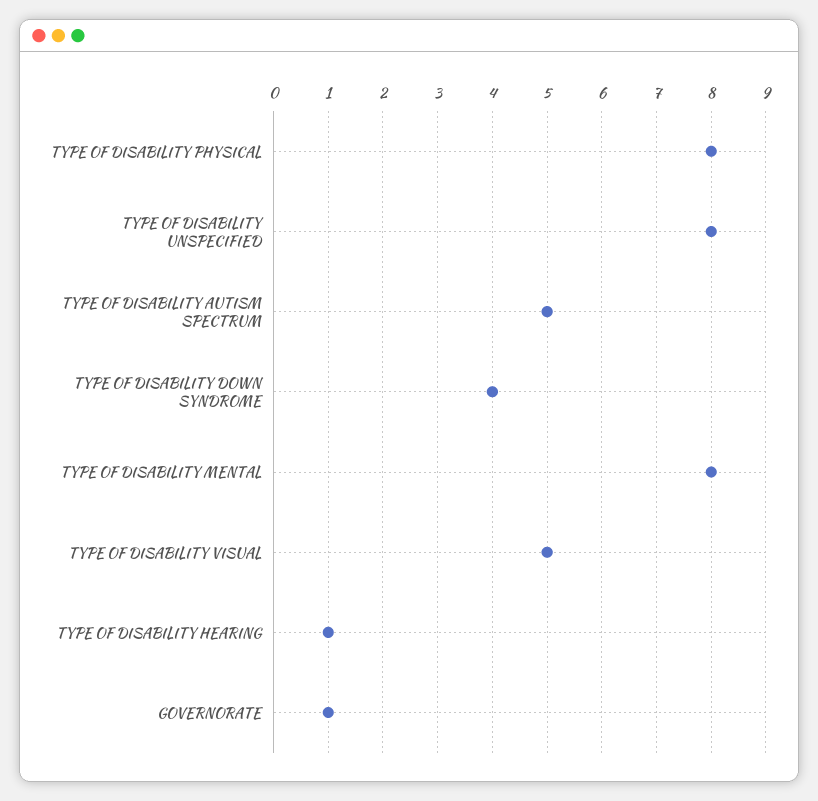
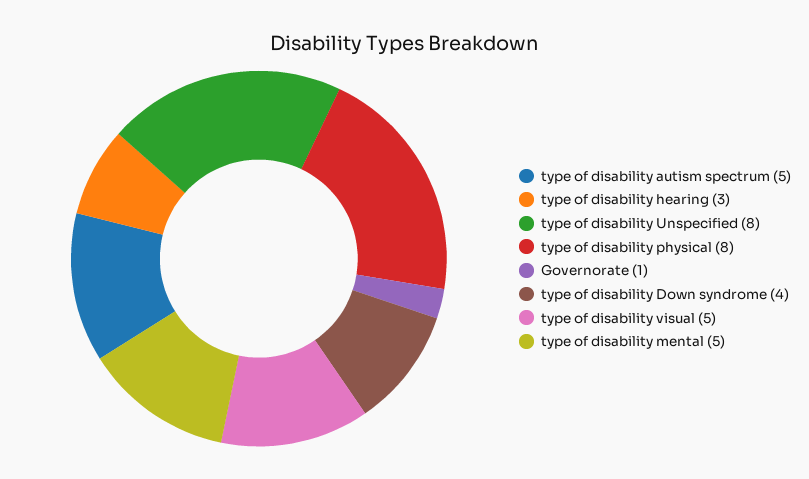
TYPE OF DISABILITY MENTAL: 8 -> 5
TYPE OF DISABILITY HEARING: 1 -> 3

